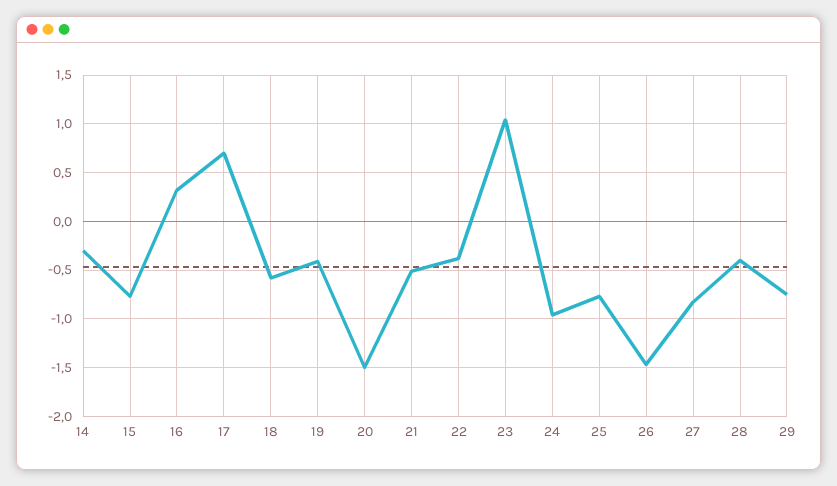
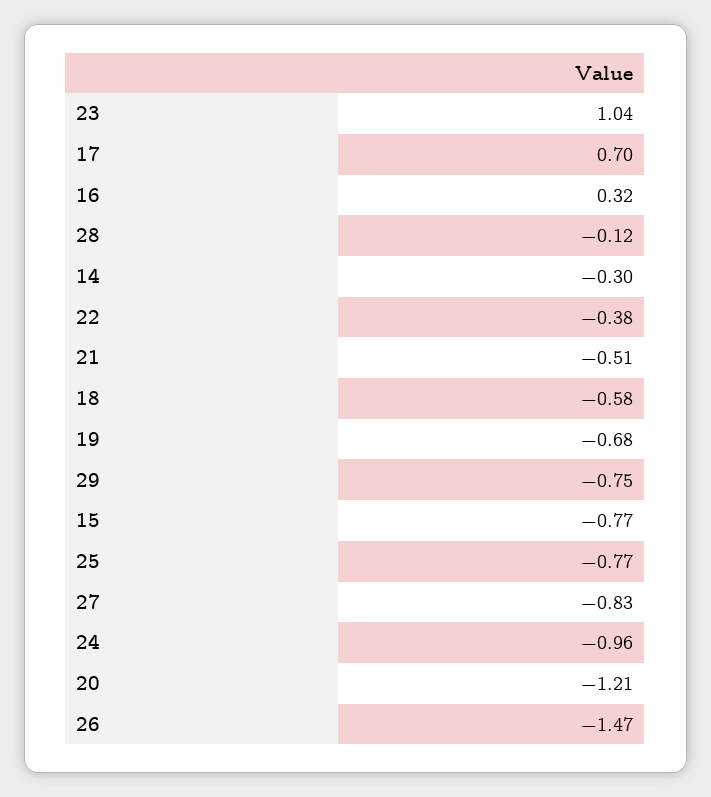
19: -0.4 -> -0.68
20: -1.5 -> -1.21
28: -0.4 -> -0.12

